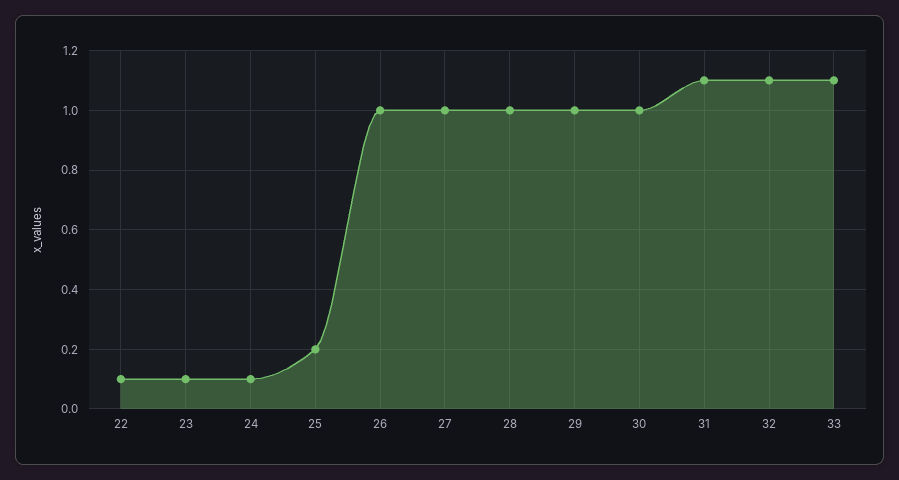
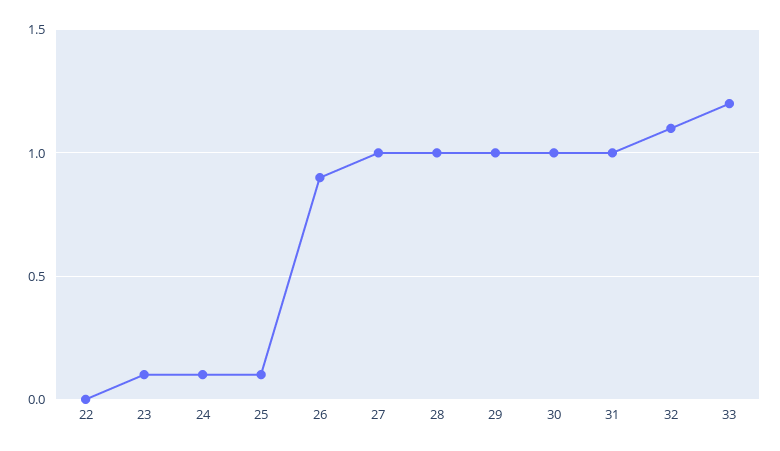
22: 0.1 -> 0
25: 0.2 -> 0.1
26: 1 -> 0.9
31: 1.1 -> 1
33: 1.1 -> 1.2

